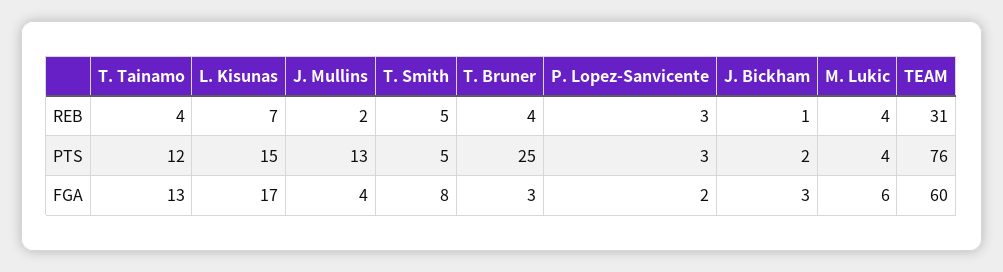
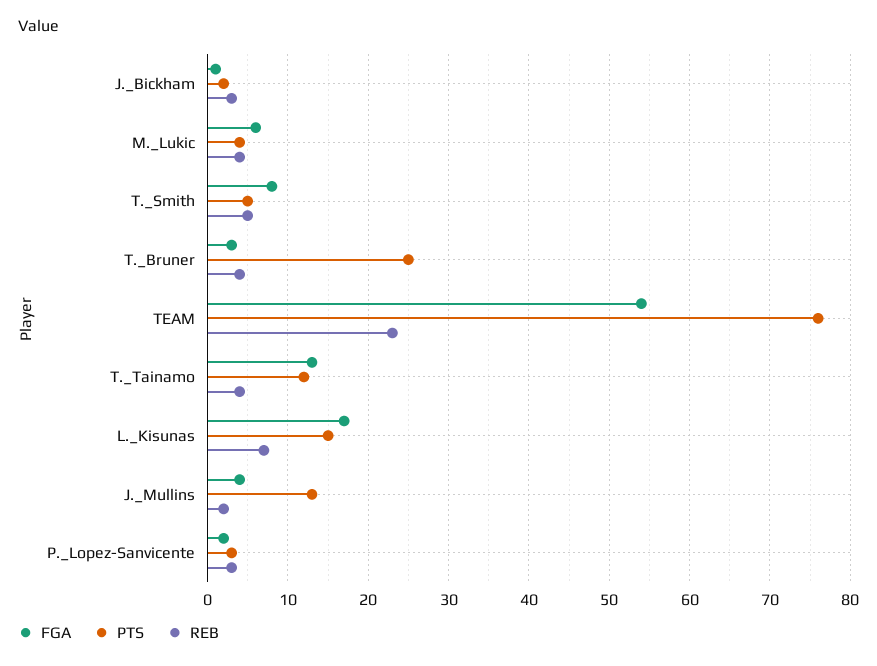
REB, J. Bickham: 1 -> 3
REB, TEAM: 31 -> 23
FGA, J. Bickham: 3 -> 1
FGA, TEAM: 60 -> 54

